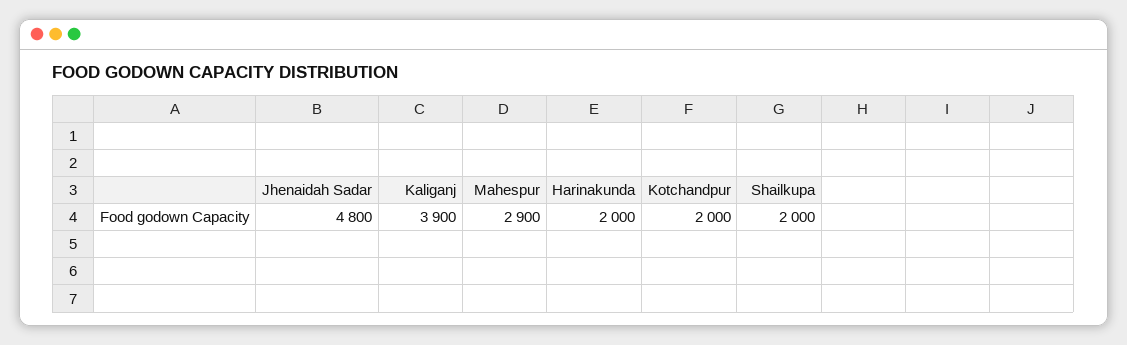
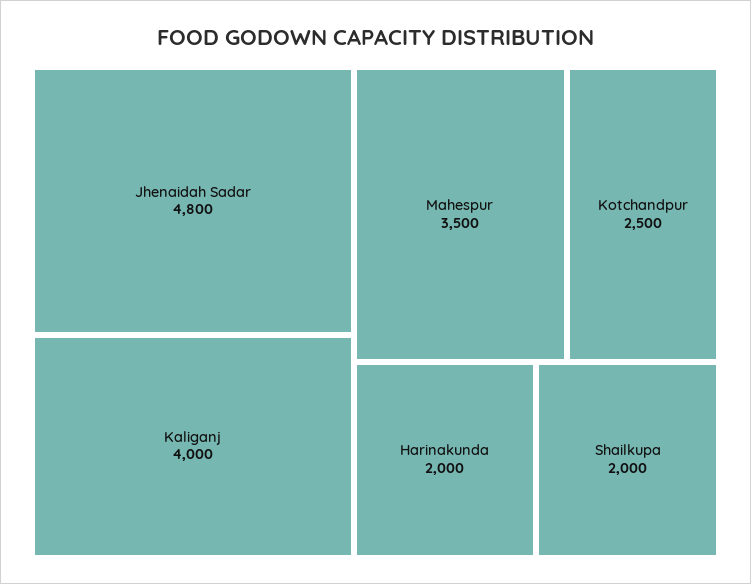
Kaliganj: 3900 -> 4000
Mahespur: 2900 -> 3500
Kotchandpur: 2000 -> 2500

